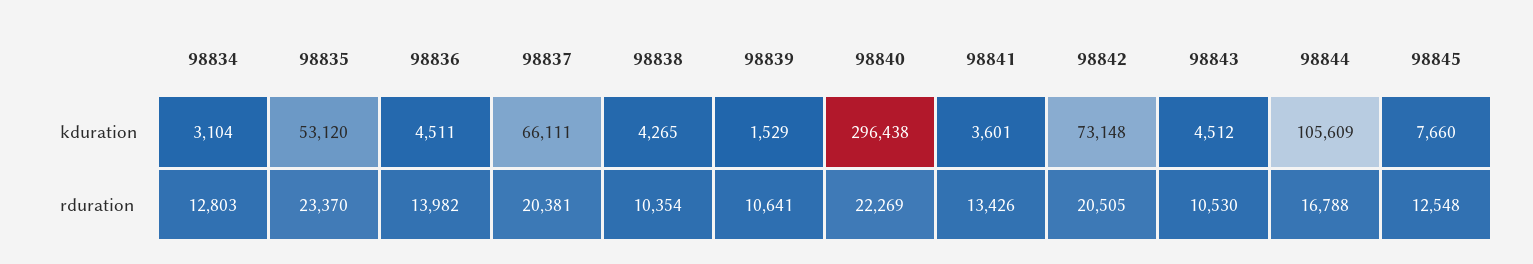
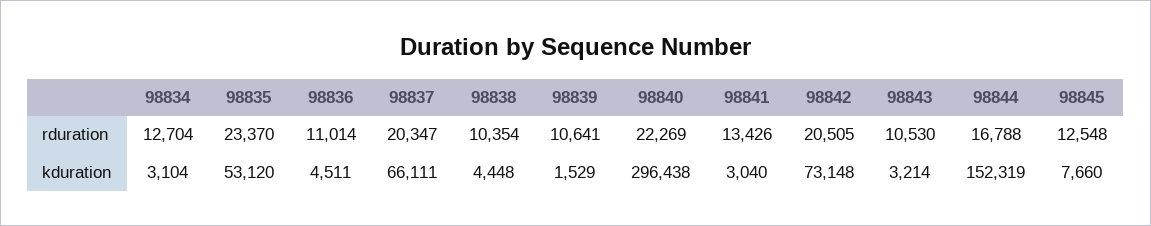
98838, kduration: 4265 -> 4448
98841, kduration: 3601 -> 3040
98843, kduration: 4512 -> 3214
98844, kduration: 105609 -> 152319
98834, rduration: 12803 -> 12704
98836, rduration: 13982 -> 11014
98837, rduration: 20381 -> 20347

